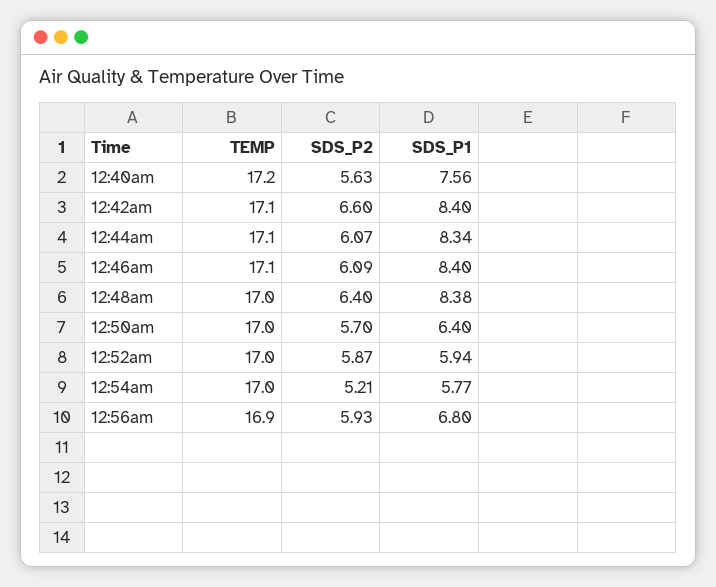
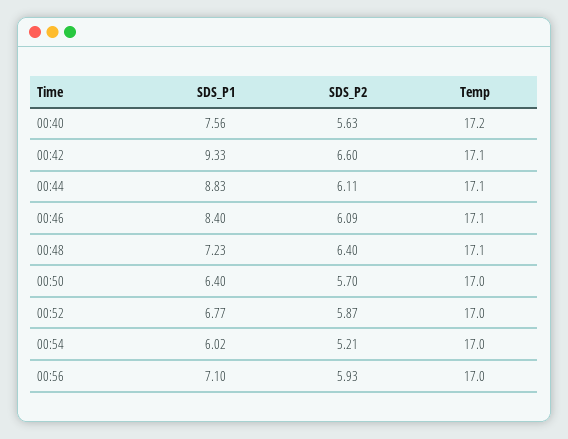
SDS_P1, 12:42am: 8.4 -> 9.33
SDS_P2, 12:44am: 6.07 -> 6.11
SDS_P1, 12:44am: 8.34 -> 8.83
TEMP, 12:48am: 17 -> 17.1
SDS_P1, 12:48am: 8.38 -> 7.23
SDS_P1, 12:52am: 5.94 -> 6.77
SDS_P1, 12:54am: 5.77 -> 6.02
TEMP, 12:56am: 16.9 -> 17
SDS_P1, 12:56am: 6.8 -> 7.1

